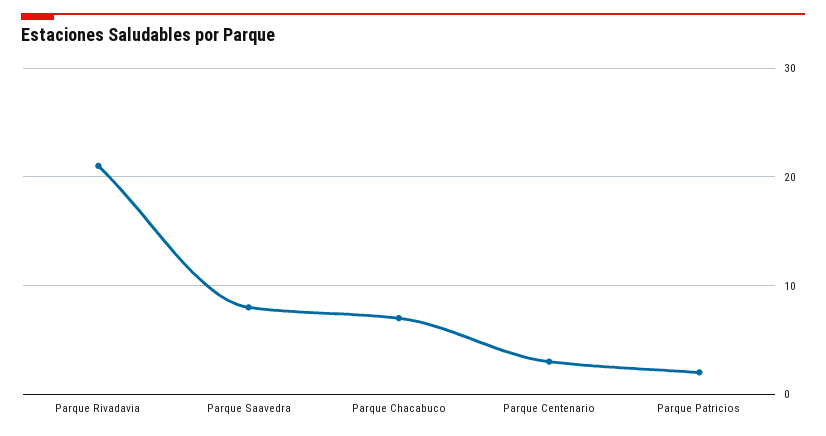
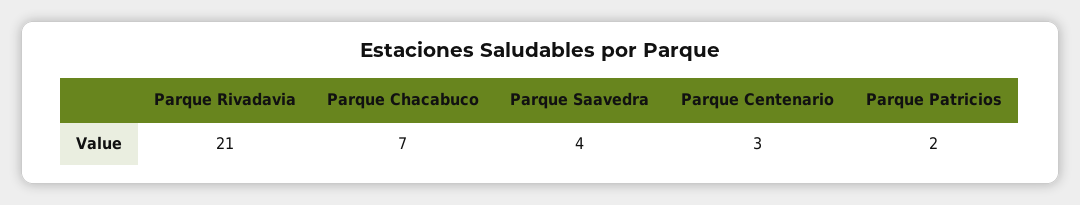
Parque Saavedra: 8 -> 4

